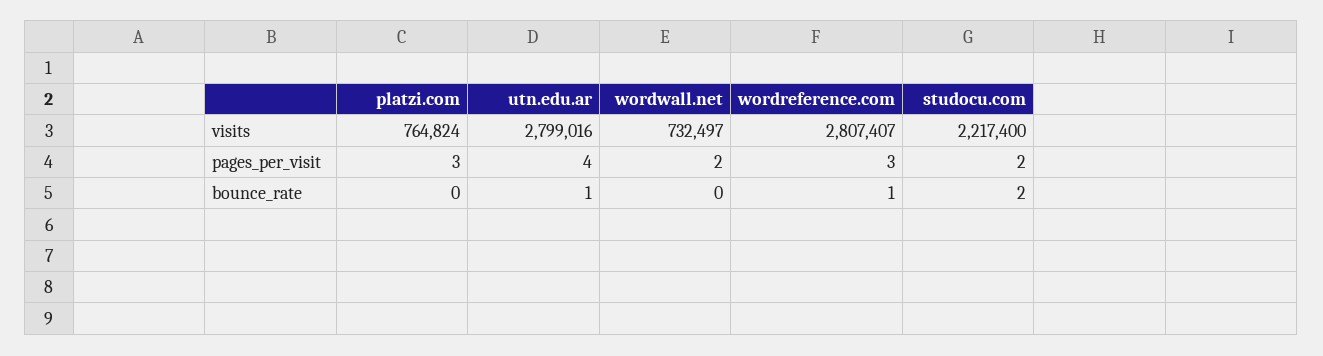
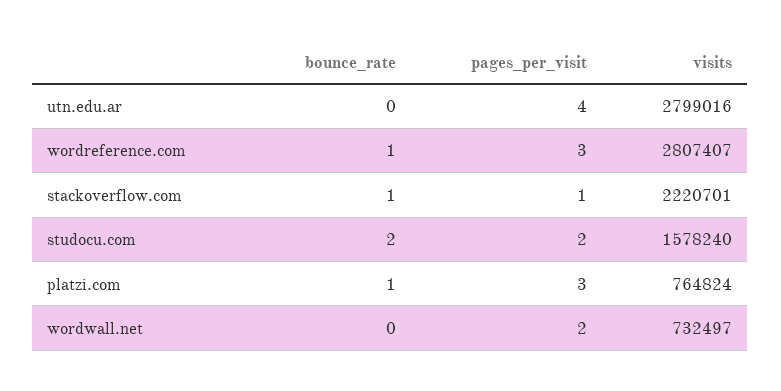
studocu.com, visits: 2217400 -> 1578240
platzi.com, bounce_rate: 0 -> 1
utn.edu.ar, bounce_rate: 1 -> 0
stackoverflow.com, bounce_rate: none -> 1
stackoverflow.com, pages_per_visit: none -> 1
stackoverflow.com, visits: none -> 2220701

